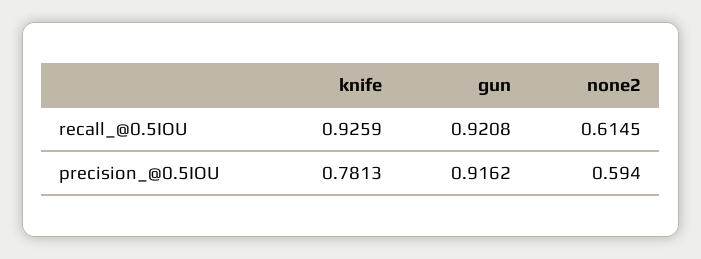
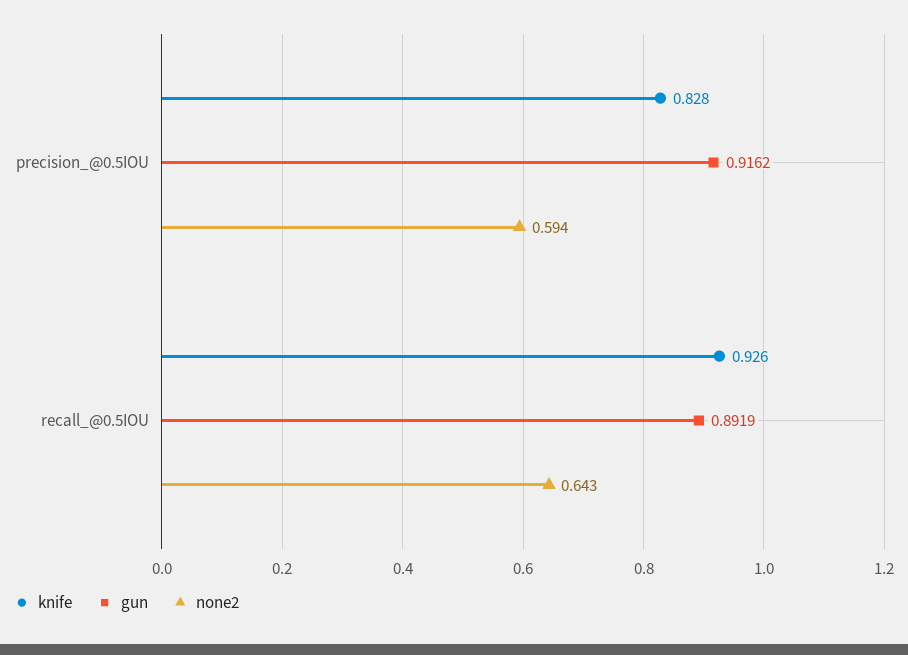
gun, recall_@0.5IOU: 0.9208 -> 0.8919
none2, recall_@0.5IOU: 0.6145 -> 0.643
knife, precision_@0.5IOU: 0.7813 -> 0.828

